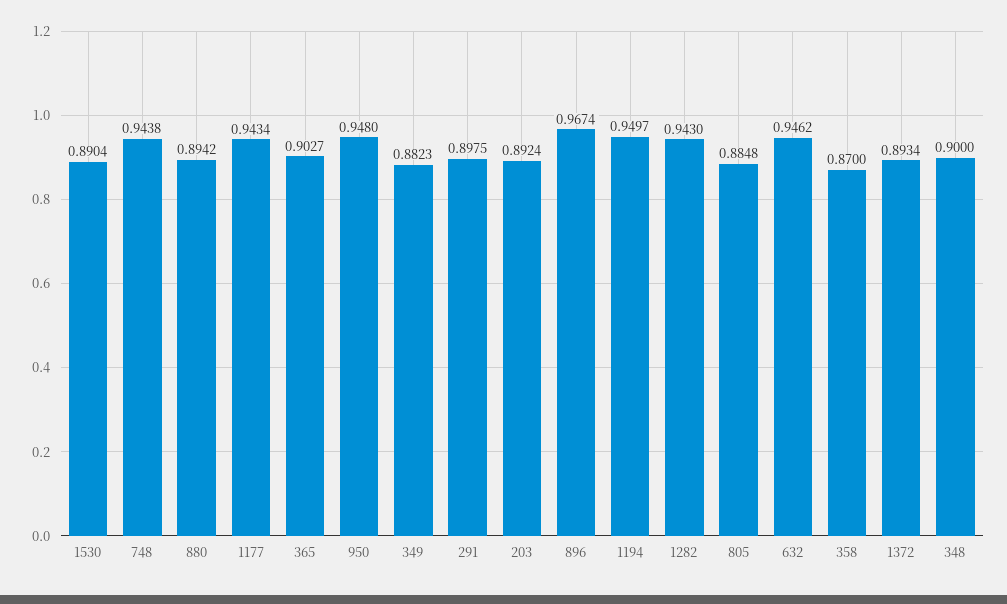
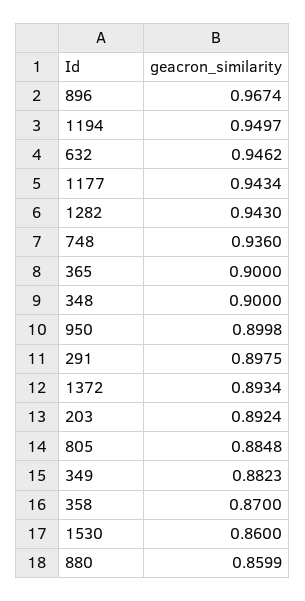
1530: 0.8904 -> 0.86
748: 0.9438 -> 0.936
880: 0.8942 -> 0.8599
365: 0.9027 -> 0.9
950: 0.948 -> 0.8998

